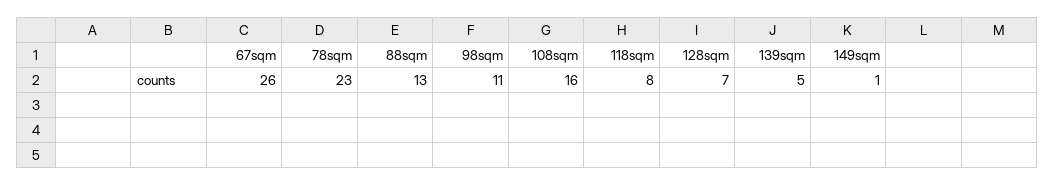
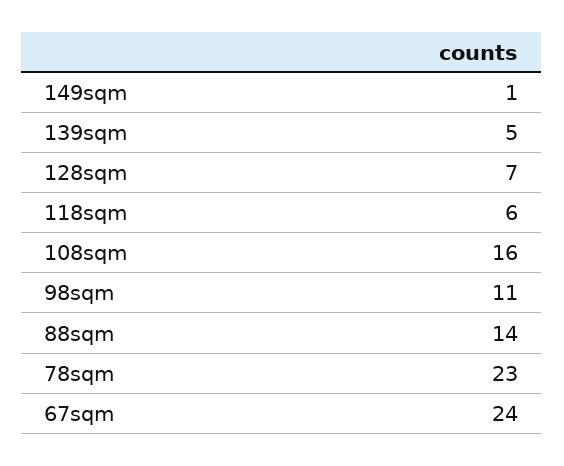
67sqm: 26 -> 24
88sqm: 13 -> 14
118sqm: 8 -> 6

